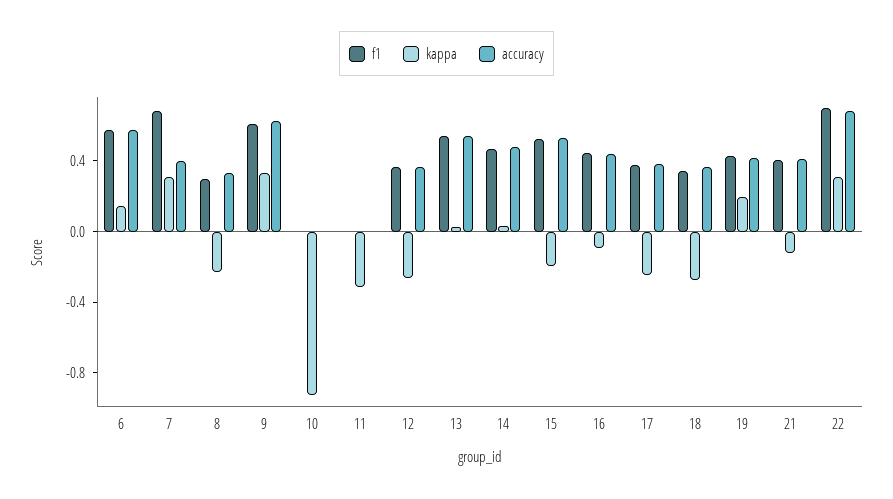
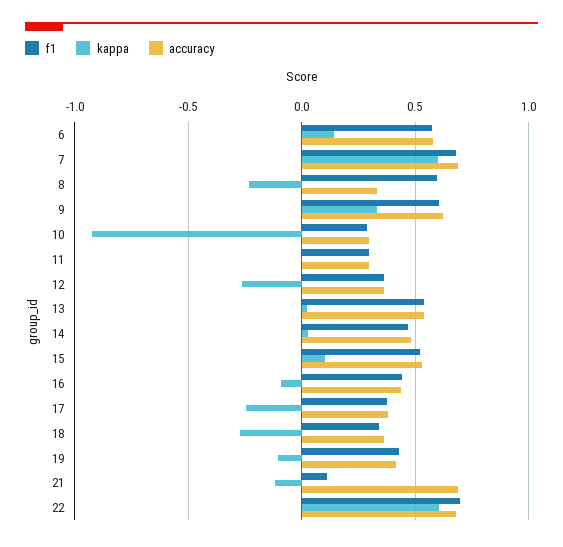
kappa, 7: 0.3 -> 0.6
accuracy, 7: 0.4 -> 0.7
f1, 8: 0.3 -> 0.6
f1, 10: 0 -> 0.3
accuracy, 10: 0 -> 0.3
f1, 11: 0 -> 0.3
kappa, 11: -0.3 -> 0
accuracy, 11: 0 -> 0.3
kappa, 15: -0.2 -> 0.1
kappa, 19: 0.2 -> -0.1
f1, 21: 0.4 -> 0.1
accuracy, 21: 0.4 -> 0.7
kappa, 22: 0.3 -> 0.6

